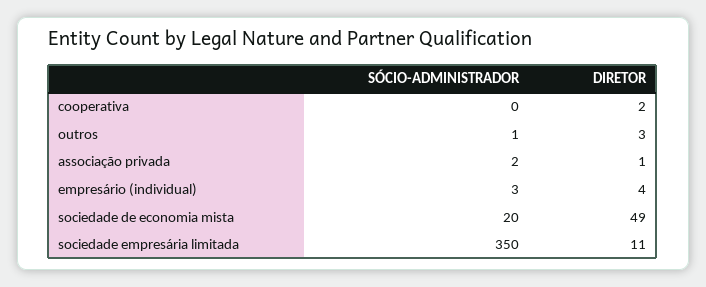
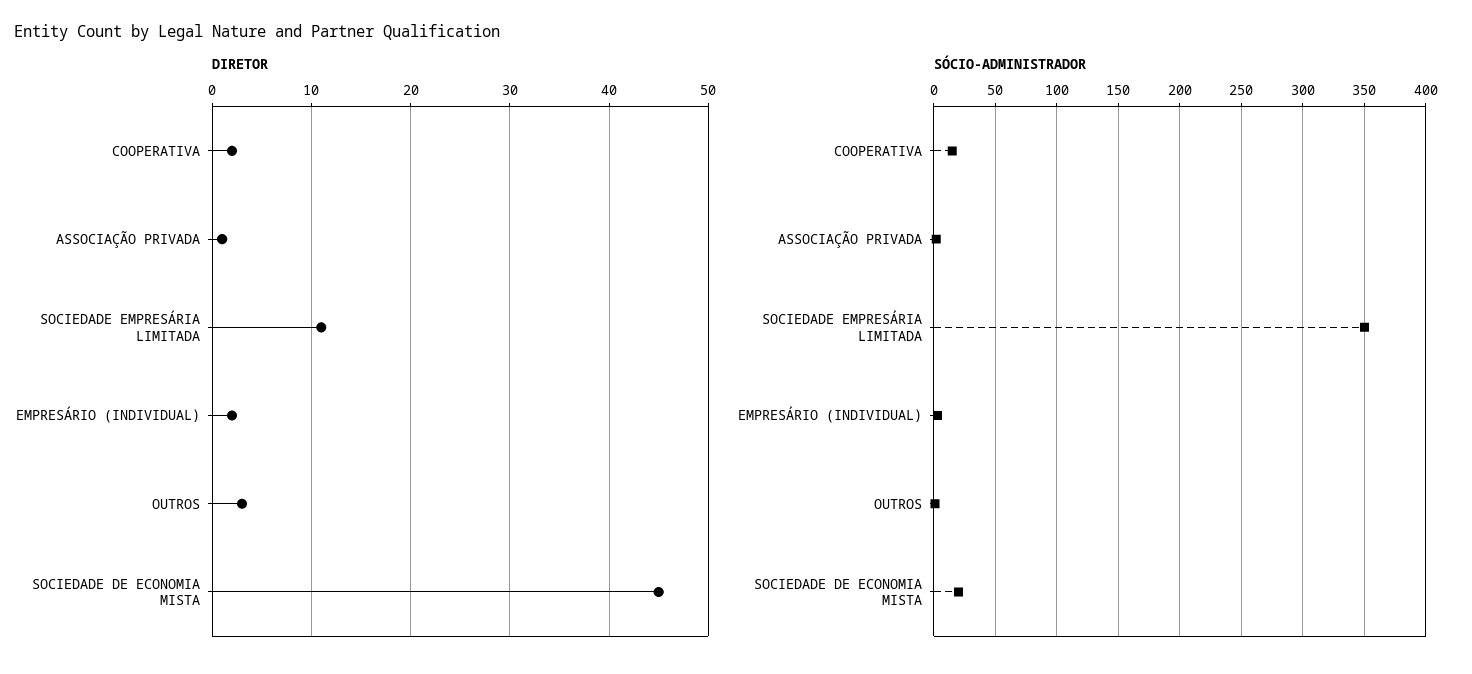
SÓCIO-ADMINISTRADOR, cooperativa: 0 -> 15
DIRETOR, empresário (individual): 4 -> 2
DIRETOR, sociedade de economia mista: 49 -> 45

